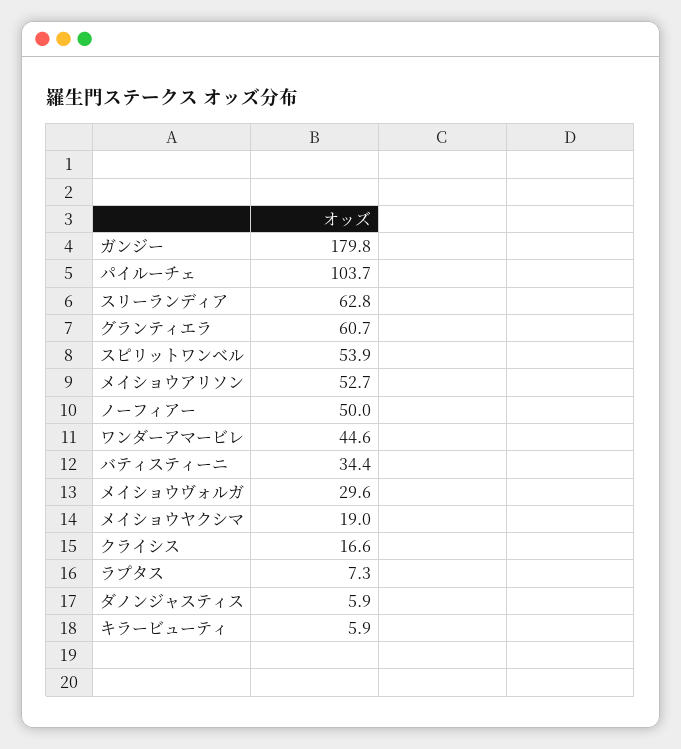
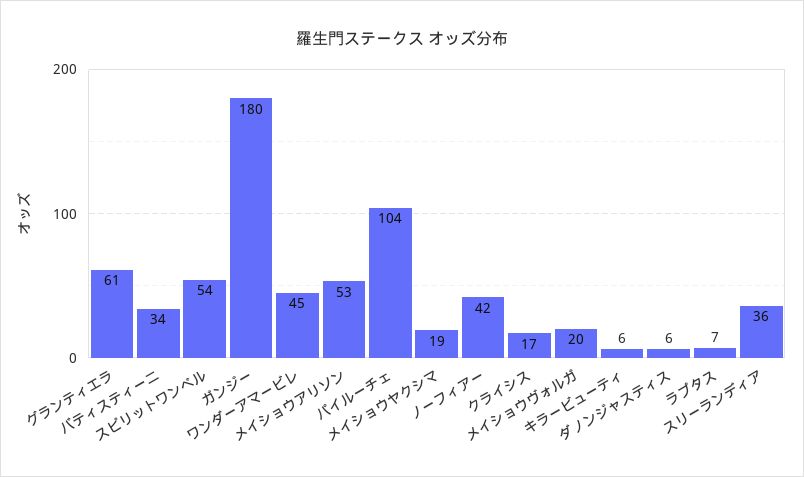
スリーランディア: 62.8 -> 36
ノーフィアー: 50 -> 42
メイショウヴォルガ: 29.6 -> 20

